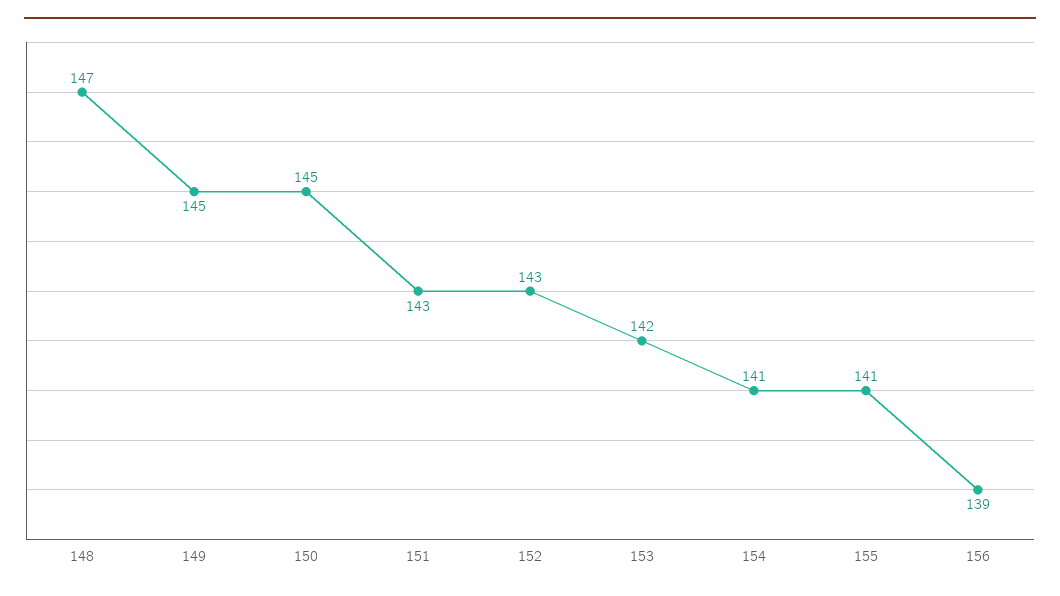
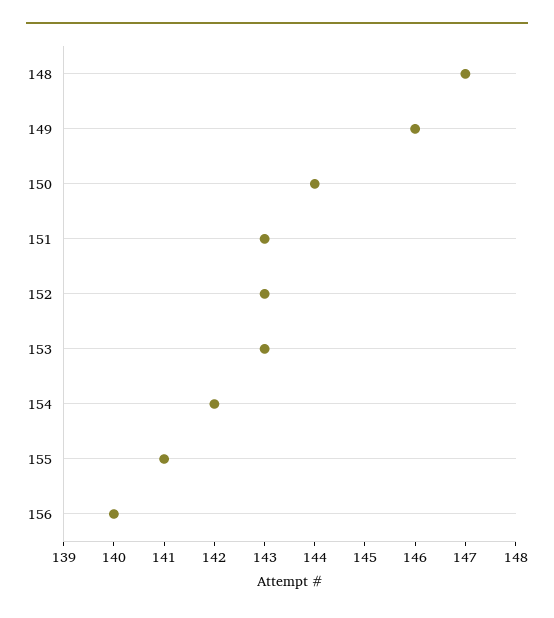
149: 145 -> 146
150: 145 -> 144
153: 142 -> 143
154: 141 -> 142
156: 139 -> 140

